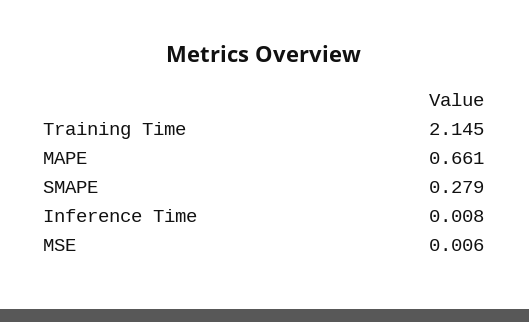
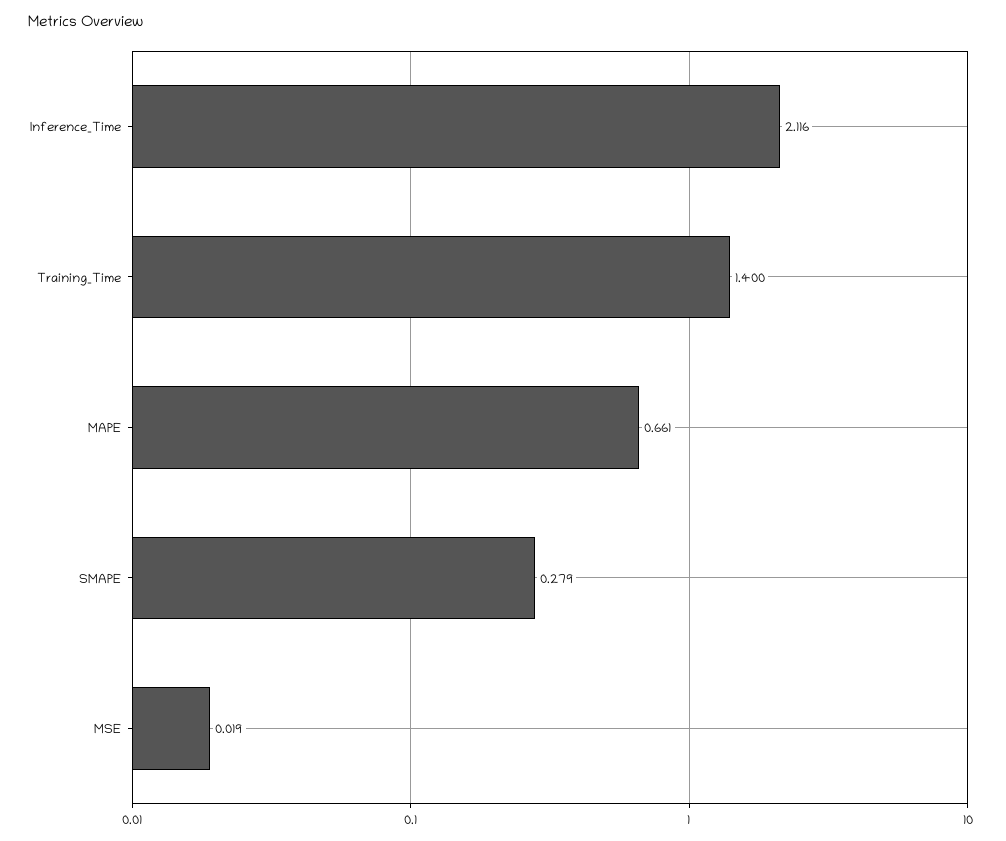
Training Time: 2.145 -> 1.4
Inference Time: 0.008 -> 2.116
MSE: 0.006 -> 0.019

